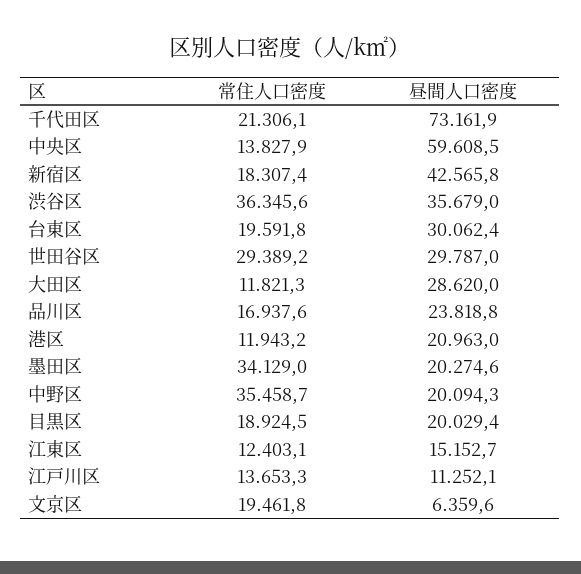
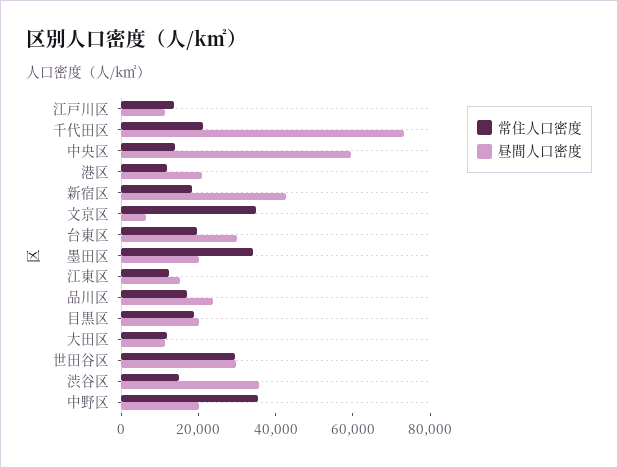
常住人口密度, 渋谷区: 36345.6 -> 15000
昼間人口密度, 大田区: 28620 -> 10000
常住人口密度, 文京区: 19461.8 -> 35000

